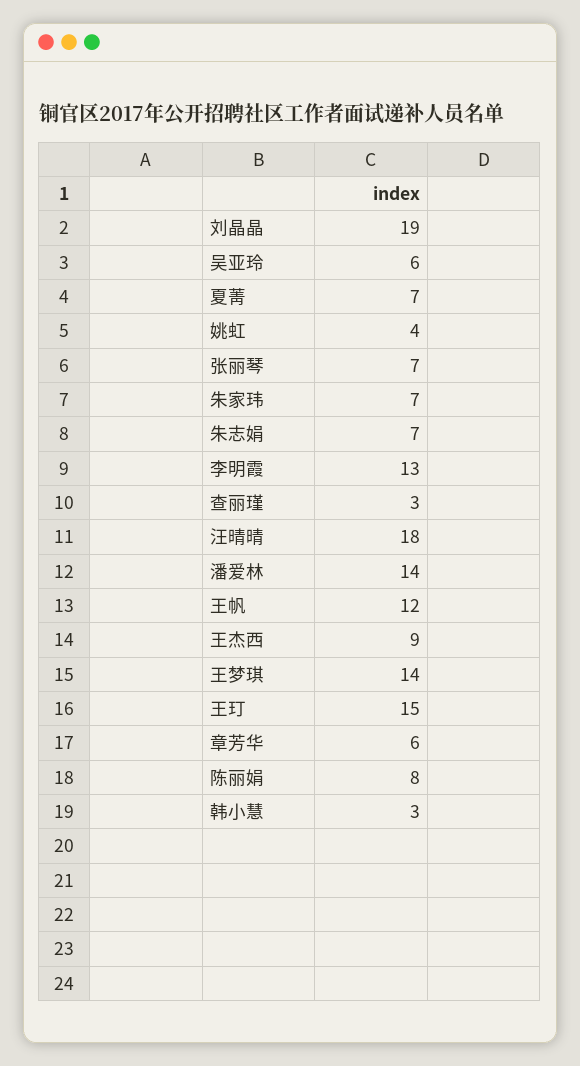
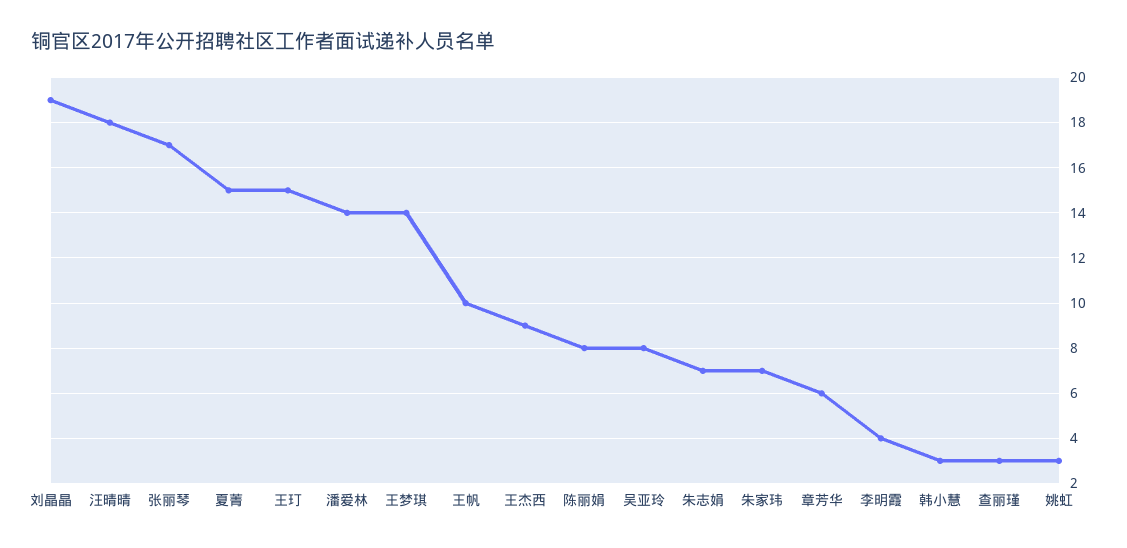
吴亚玲: 6 -> 8
夏菁: 7 -> 15
姚虹: 4 -> 3
张丽琴: 7 -> 17
李明霞: 13 -> 4
王帆: 12 -> 10

